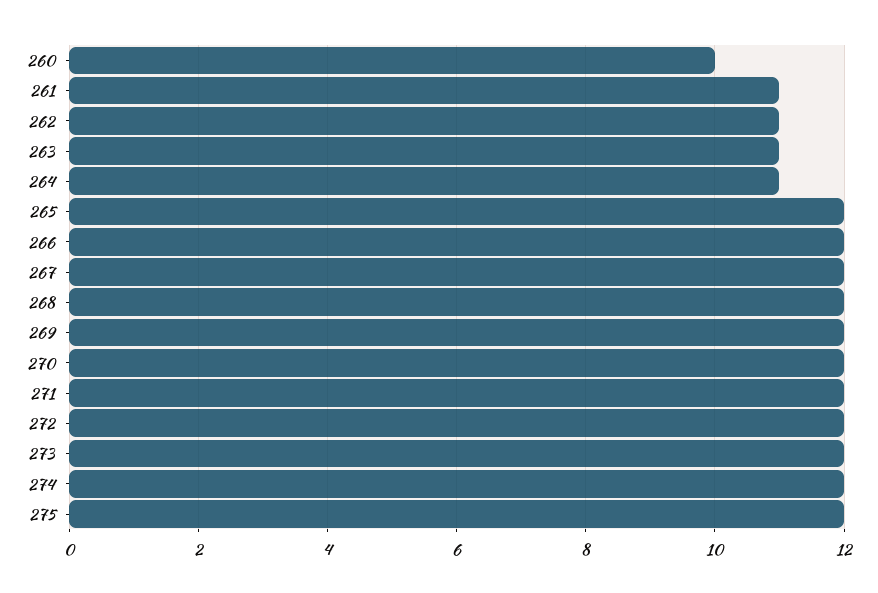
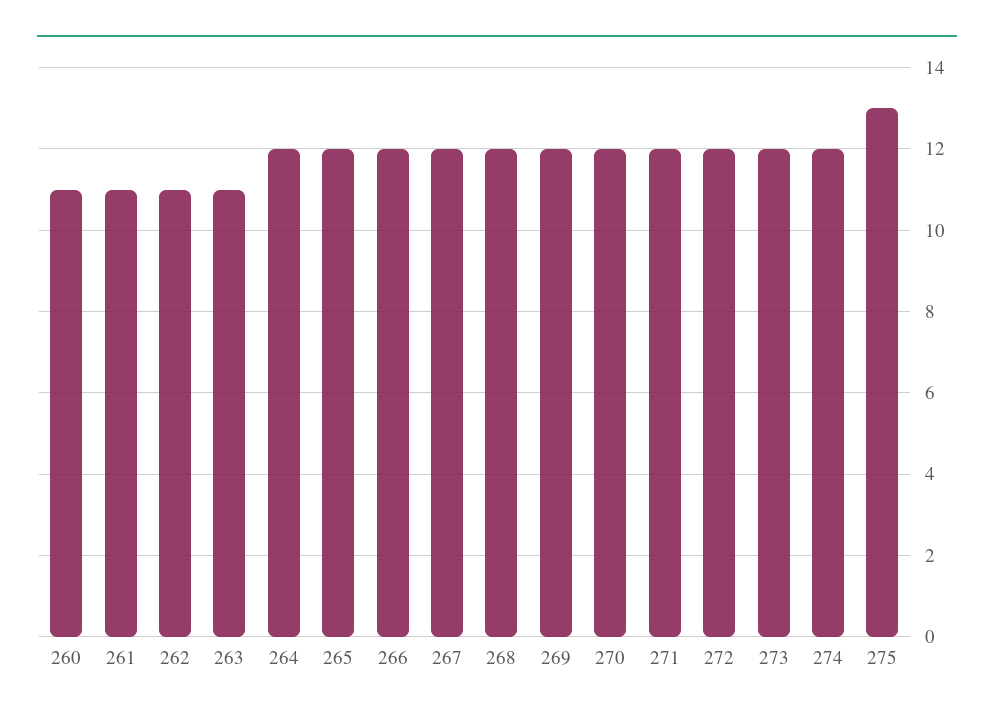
260: 10 -> 11
264: 11 -> 12
275: 12 -> 13

